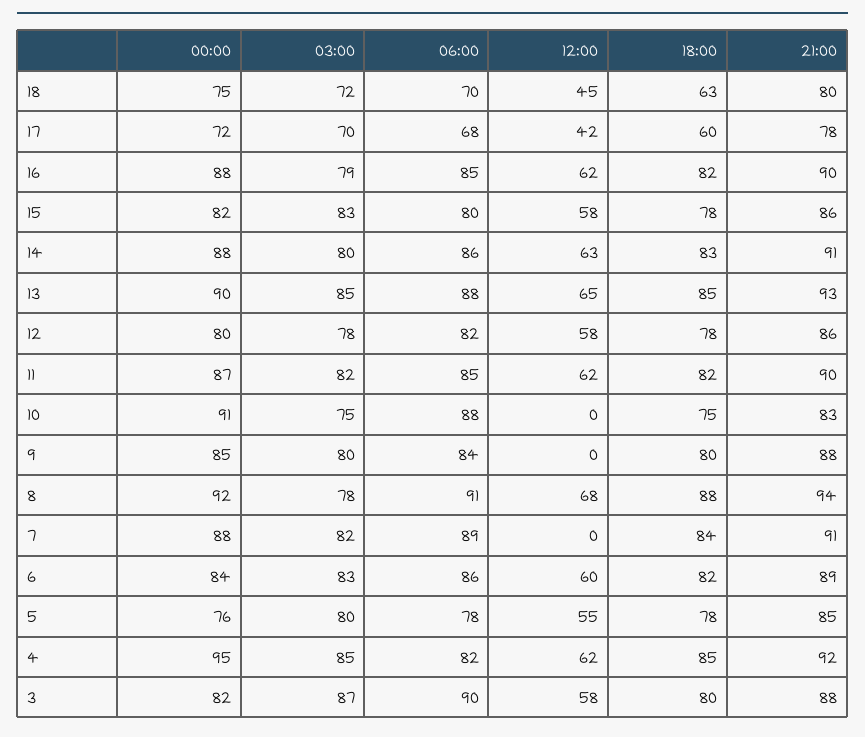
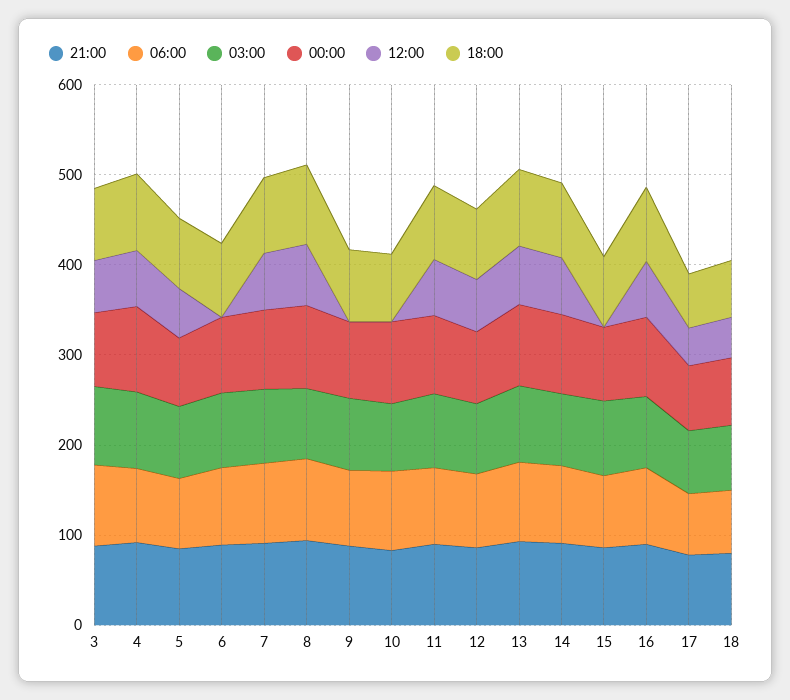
12:00, 15: 58 -> 0
12:00, 7: 0 -> 60
12:00, 6: 60 -> 0

